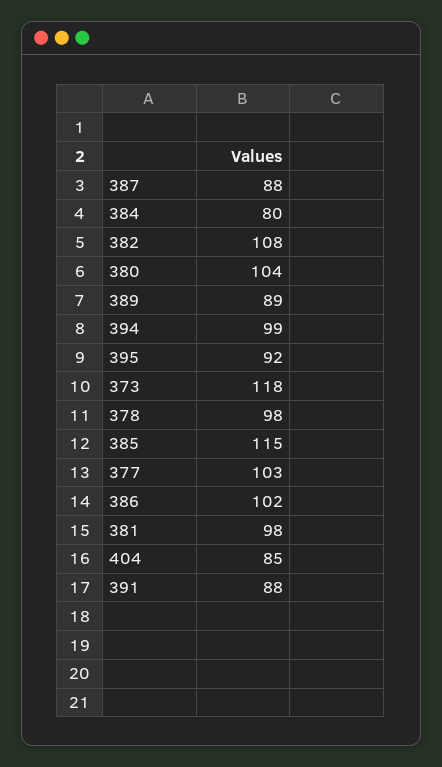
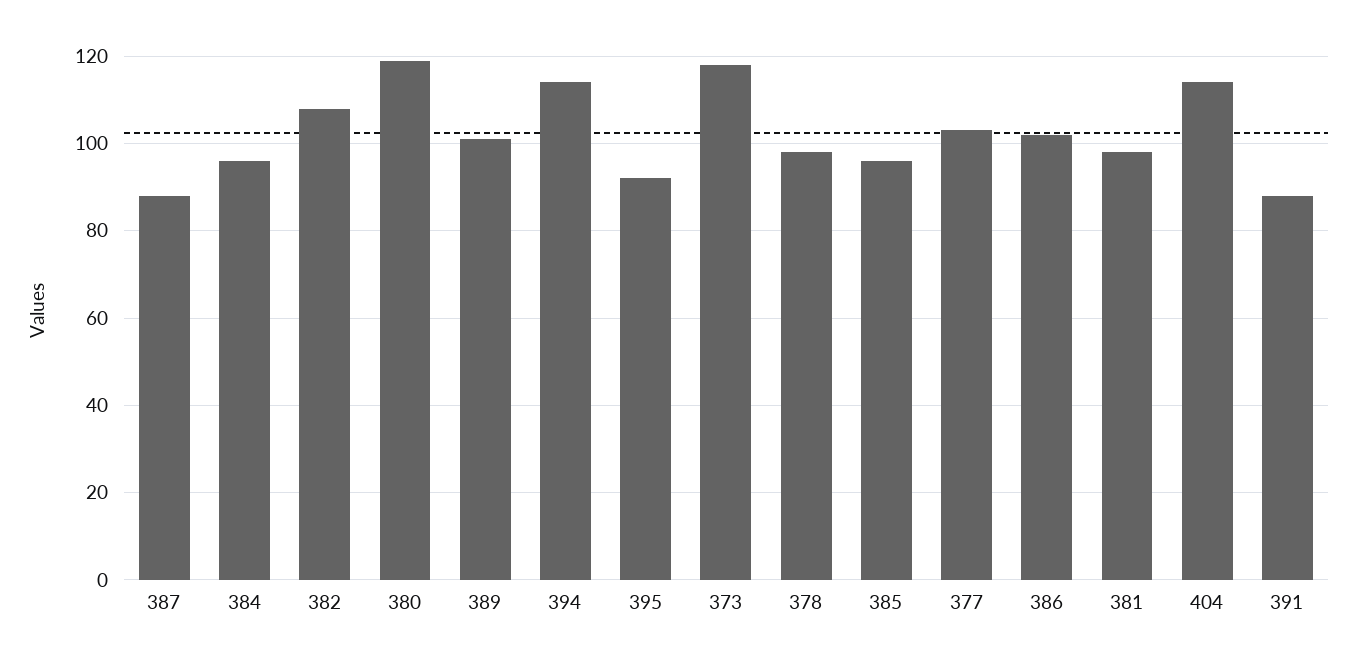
384: 80 -> 95
380: 104 -> 120
389: 89 -> 100
394: 99 -> 115
385: 115 -> 95
404: 85 -> 115

